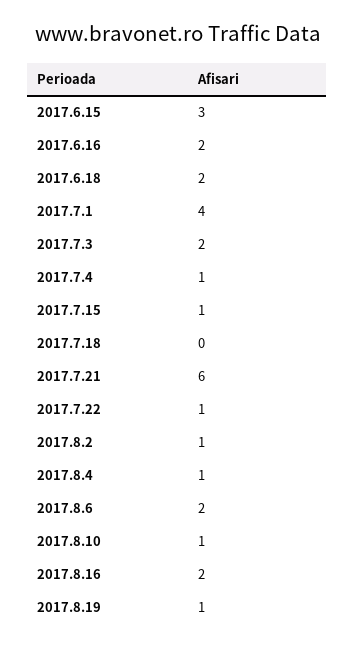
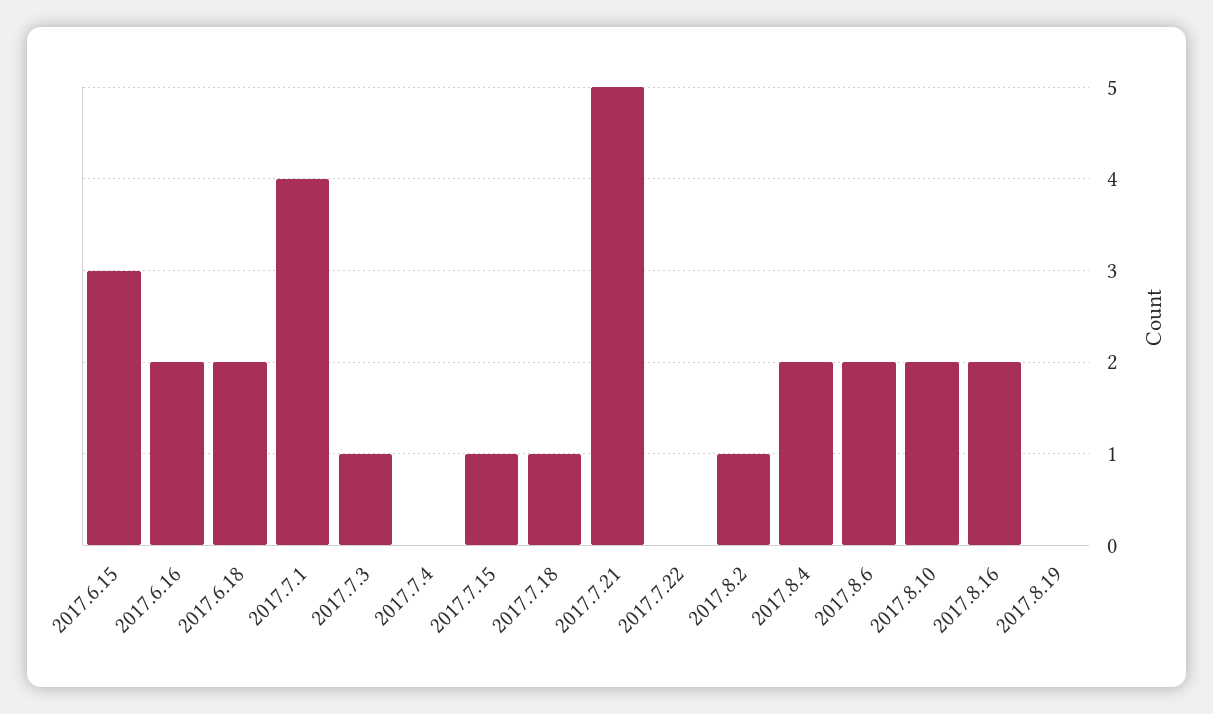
2017.7.3: 2 -> 1
2017.7.4: 1 -> 0
2017.7.18: 0 -> 1
2017.7.21: 6 -> 5
2017.7.22: 1 -> 0
2017.8.4: 1 -> 2
2017.8.10: 1 -> 2
2017.8.19: 1 -> 0

